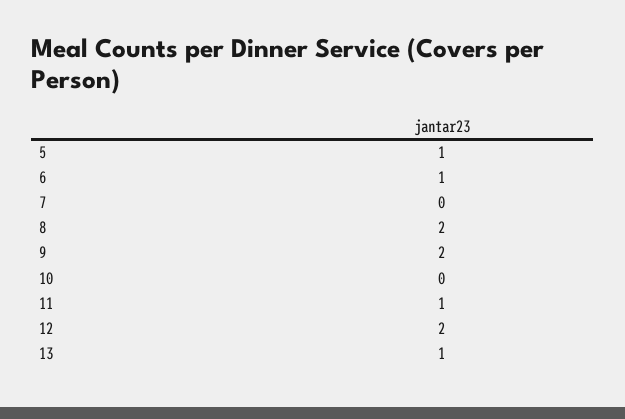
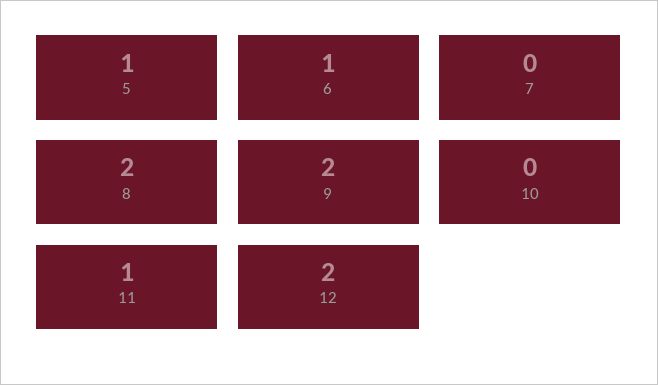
13: 1 -> none

